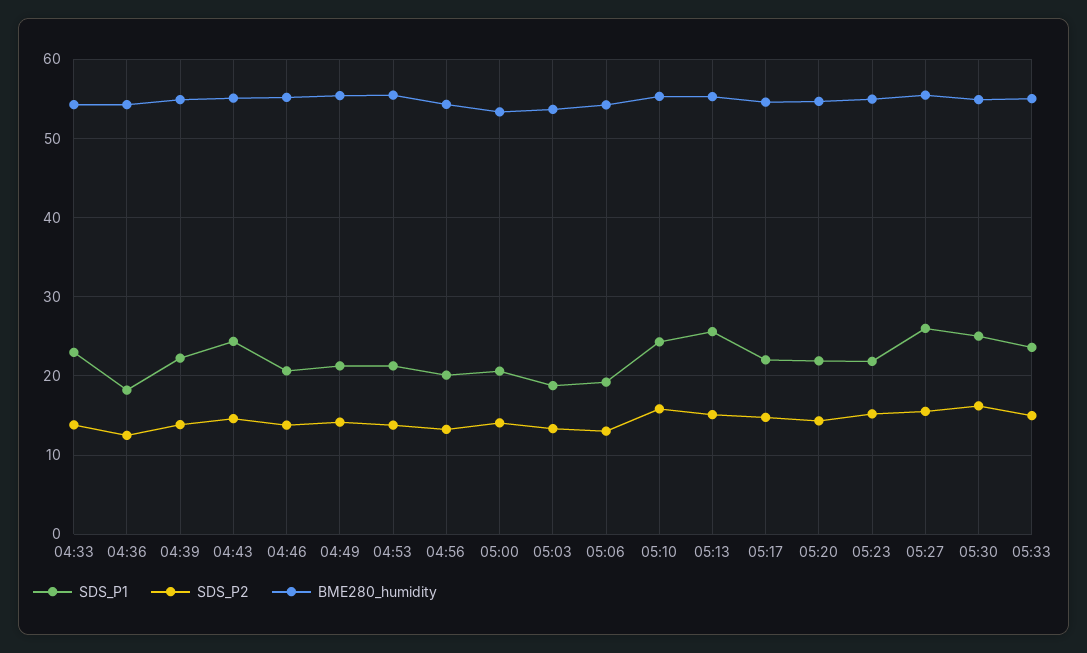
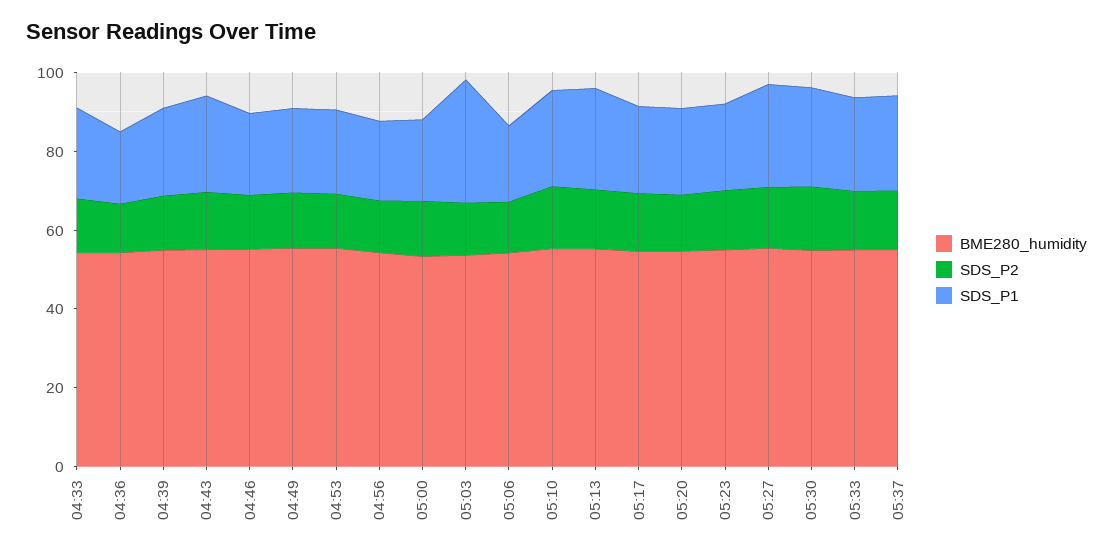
SDS_P1, 05:03: 19 -> 30
BME280_humidity, 05:37: none -> 55
SDS_P2, 05:37: none -> 15
SDS_P1, 05:37: none -> 25

